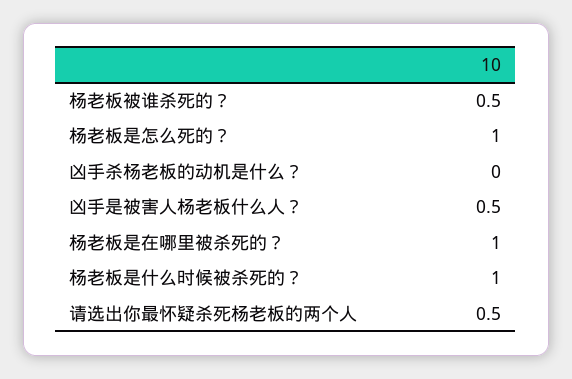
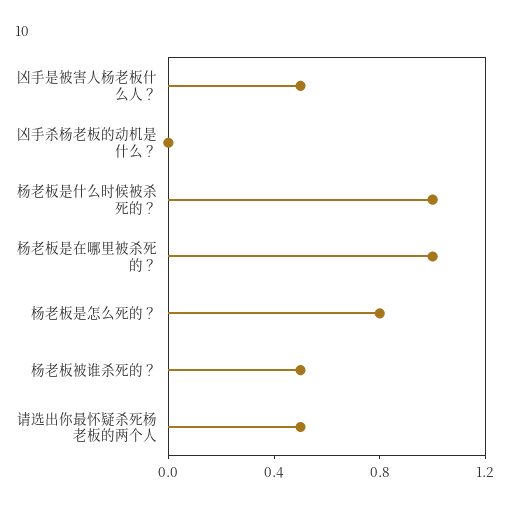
杨老板是怎么死的？: 1 -> 0.8

